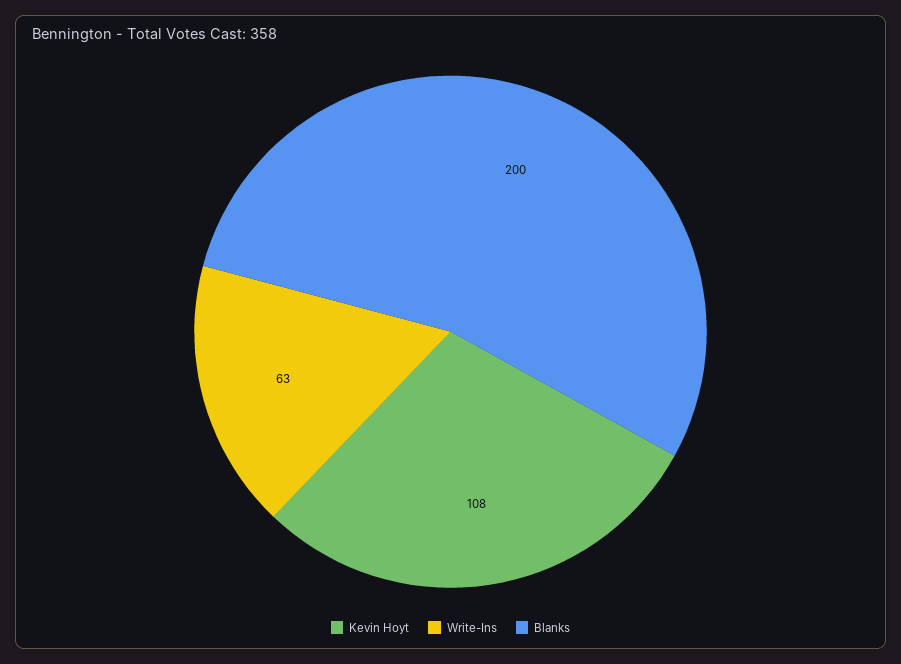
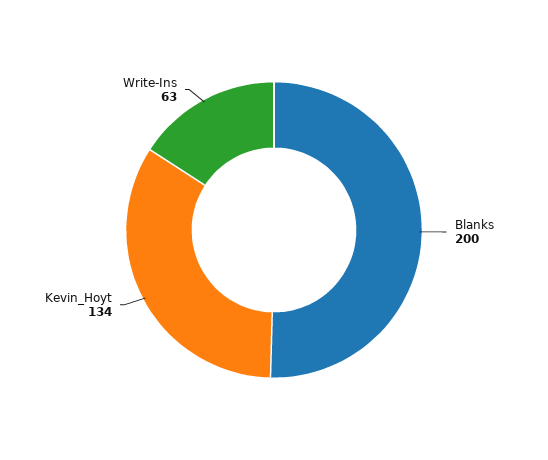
Kevin Hoyt: 108 -> 134

